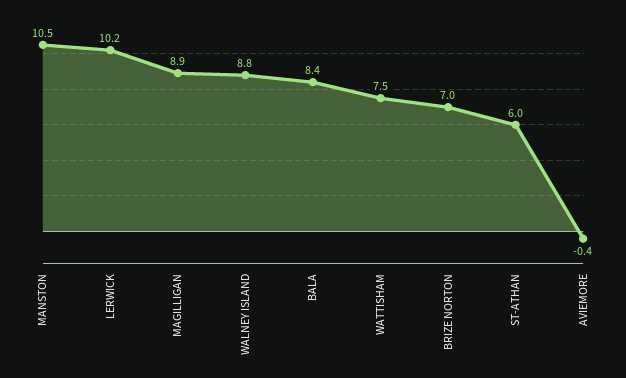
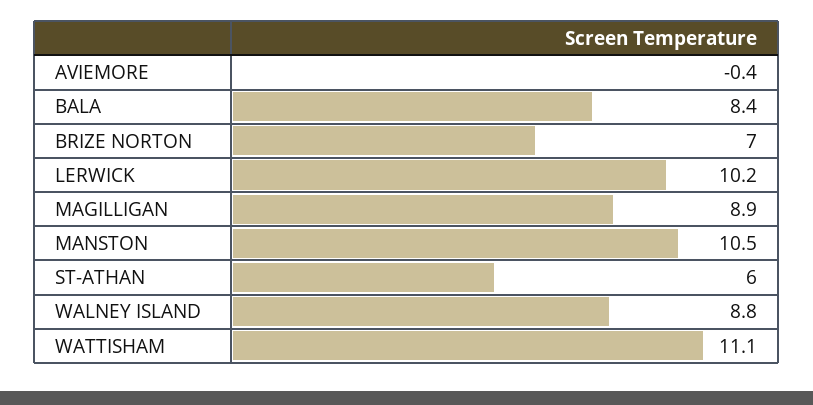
WATTISHAM: 7.5 -> 11.1

